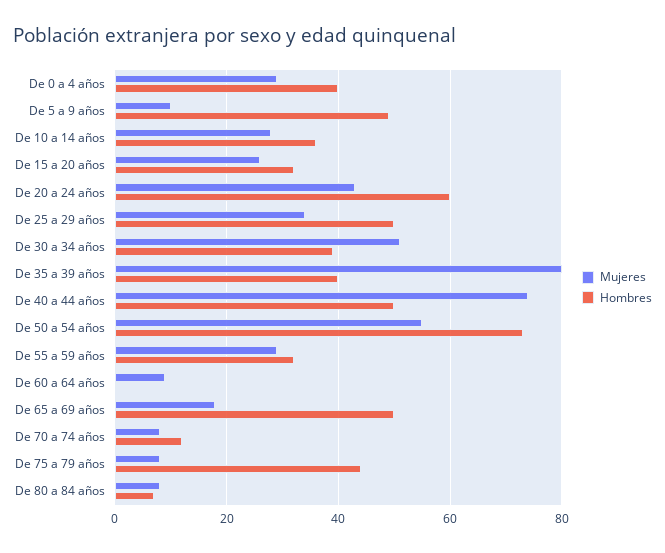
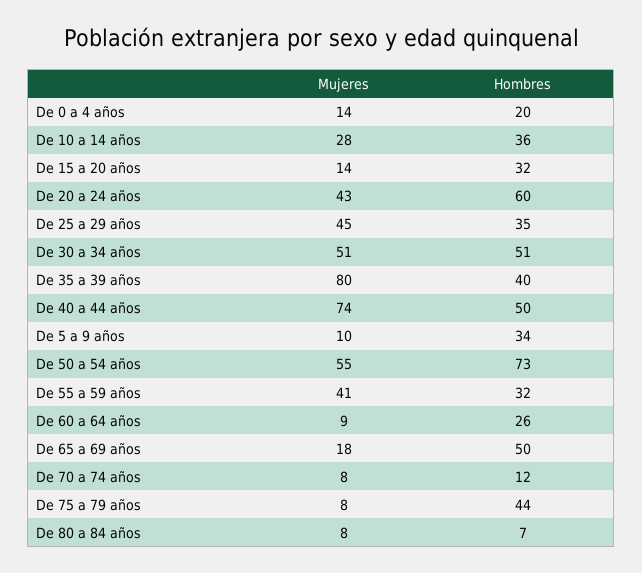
Mujeres, De 0 a 4 años: 30 -> 14
Hombres, De 0 a 4 años: 40 -> 20
Hombres, De 5 a 9 años: 50 -> 34
Mujeres, De 15 a 20 años: 25 -> 14
Mujeres, De 25 a 29 años: 35 -> 45
Hombres, De 25 a 29 años: 50 -> 35
Hombres, De 30 a 34 años: 40 -> 51
Mujeres, De 55 a 59 años: 30 -> 41
Hombres, De 60 a 64 años: 0 -> 26

